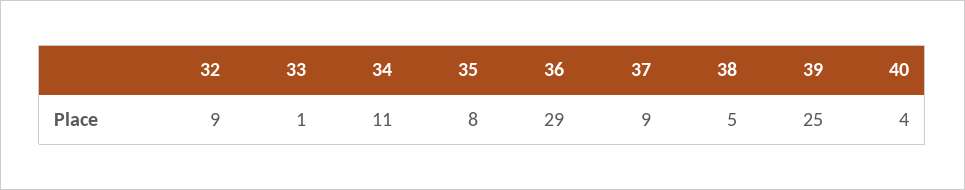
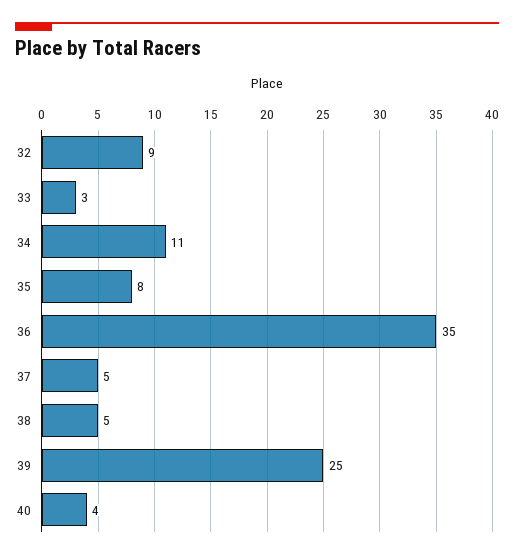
33: 1 -> 3
36: 29 -> 35
37: 9 -> 5

